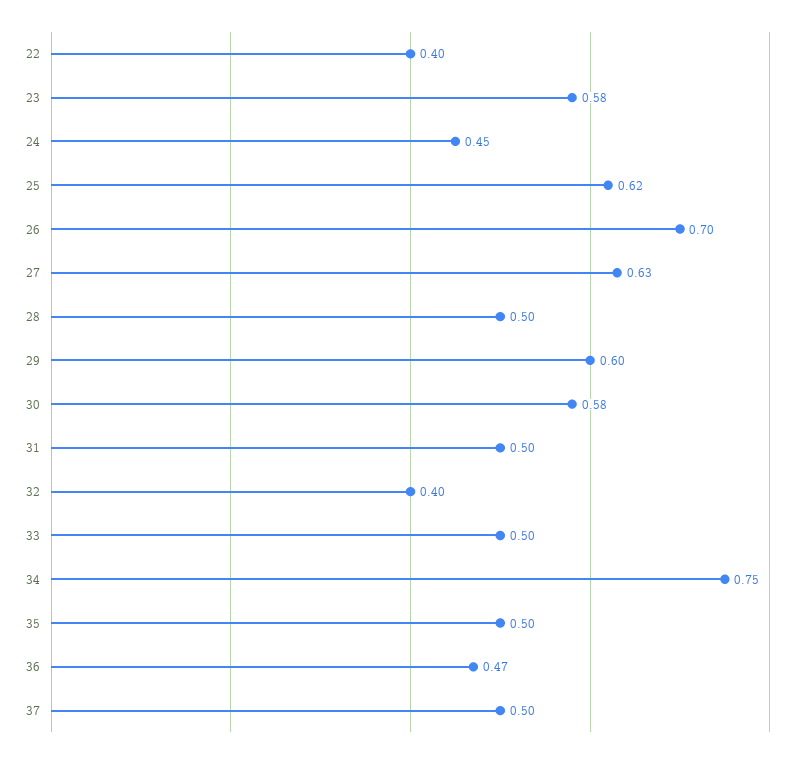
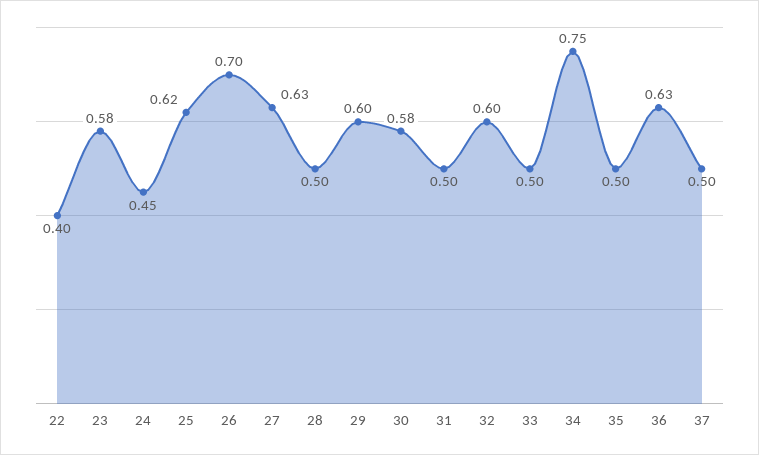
32: 0.4 -> 0.6
36: 0.47 -> 0.63

